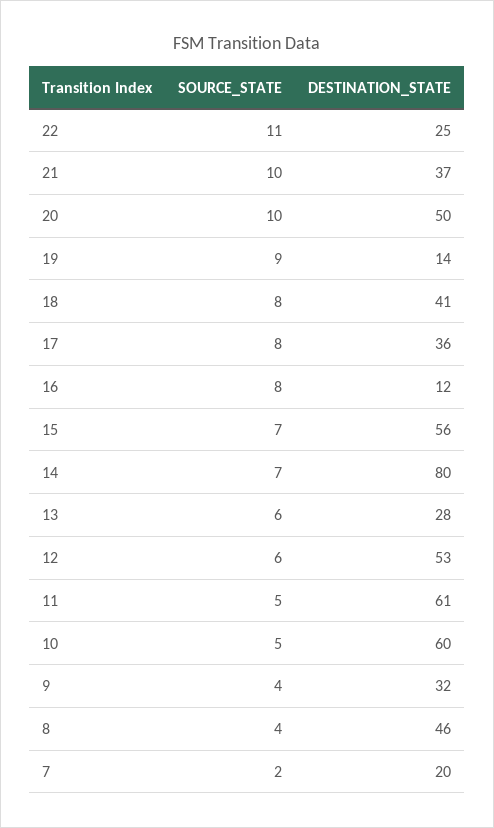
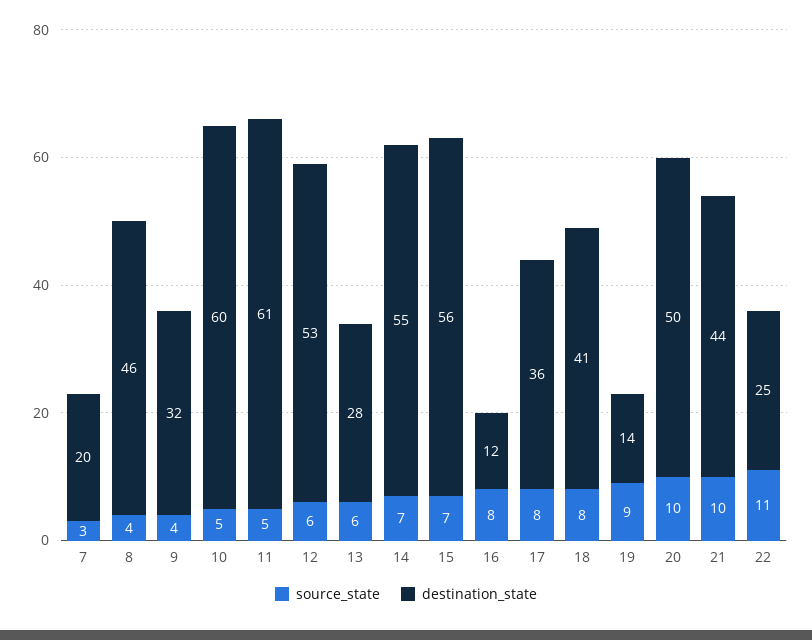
DESTINATION_STATE, 21: 37 -> 44
DESTINATION_STATE, 14: 80 -> 55
SOURCE_STATE, 7: 2 -> 3

